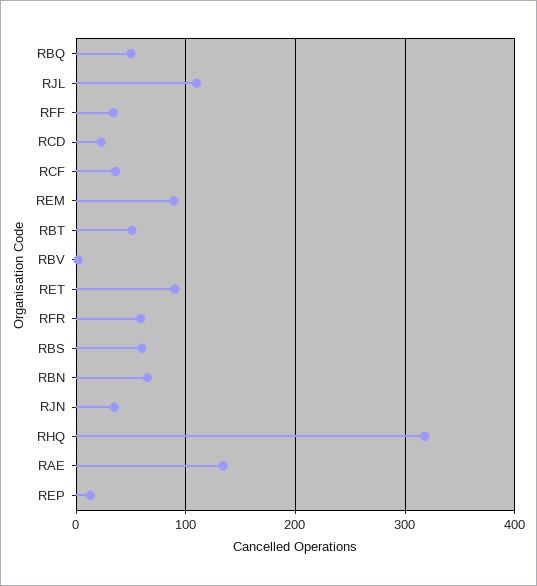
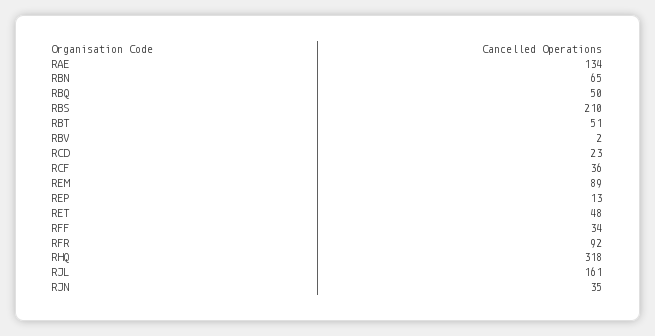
RJL: 110 -> 161
RET: 90 -> 48
RFR: 60 -> 92
RBS: 60 -> 210

